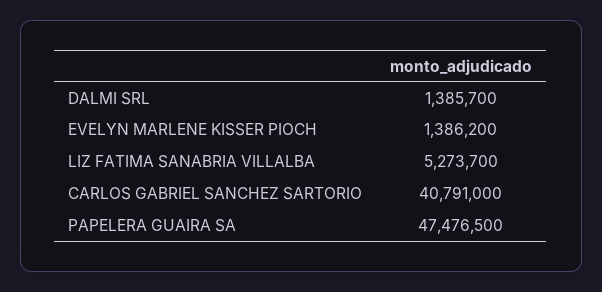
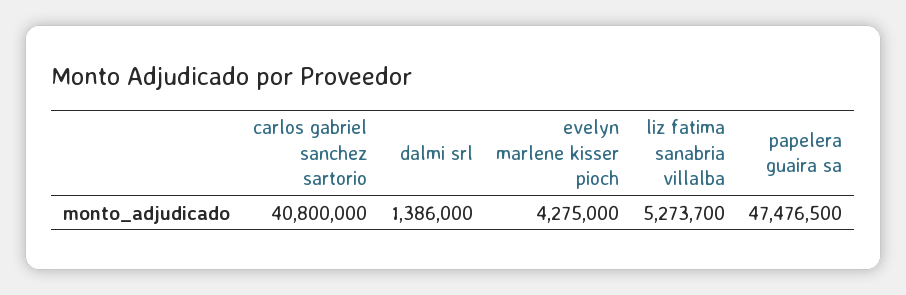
DALMI SRL: 1385700 -> 1386000
EVELYN MARLENE KISSER PIOCH: 1386200 -> 4275000
CARLOS GABRIEL SANCHEZ SARTORIO: 40791000 -> 40800000

